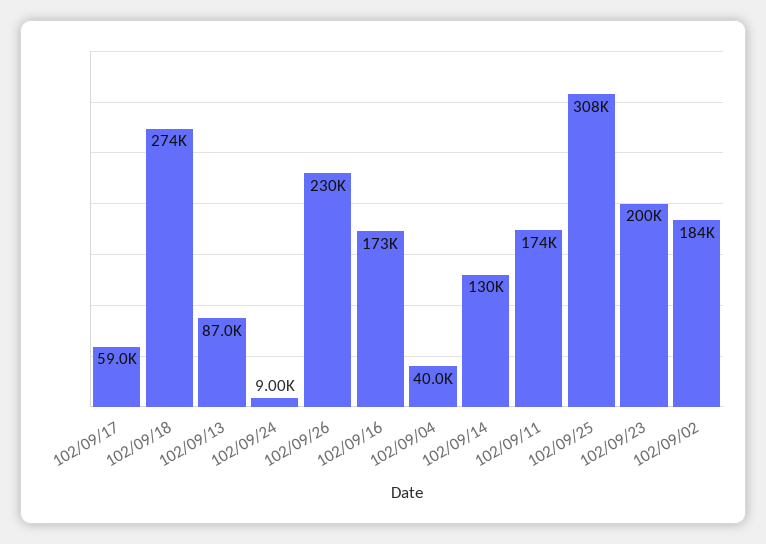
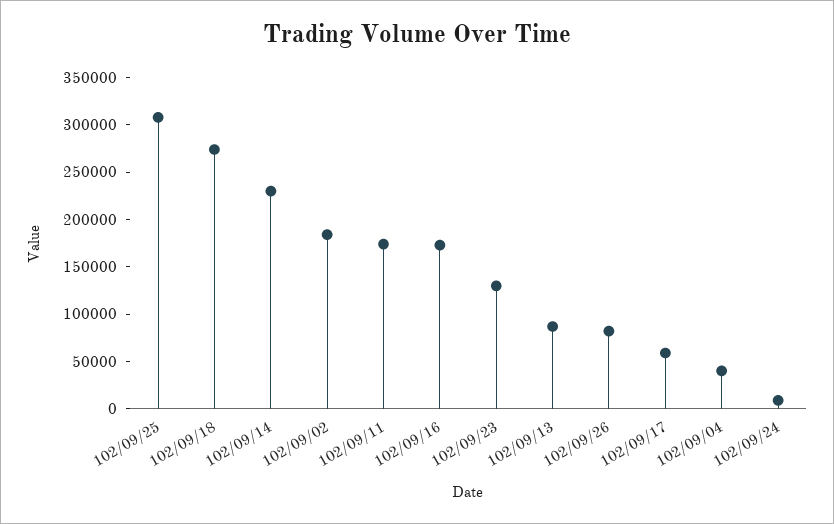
102/09/26: 230000 -> 80000
102/09/14: 130000 -> 230000
102/09/23: 200000 -> 130000

